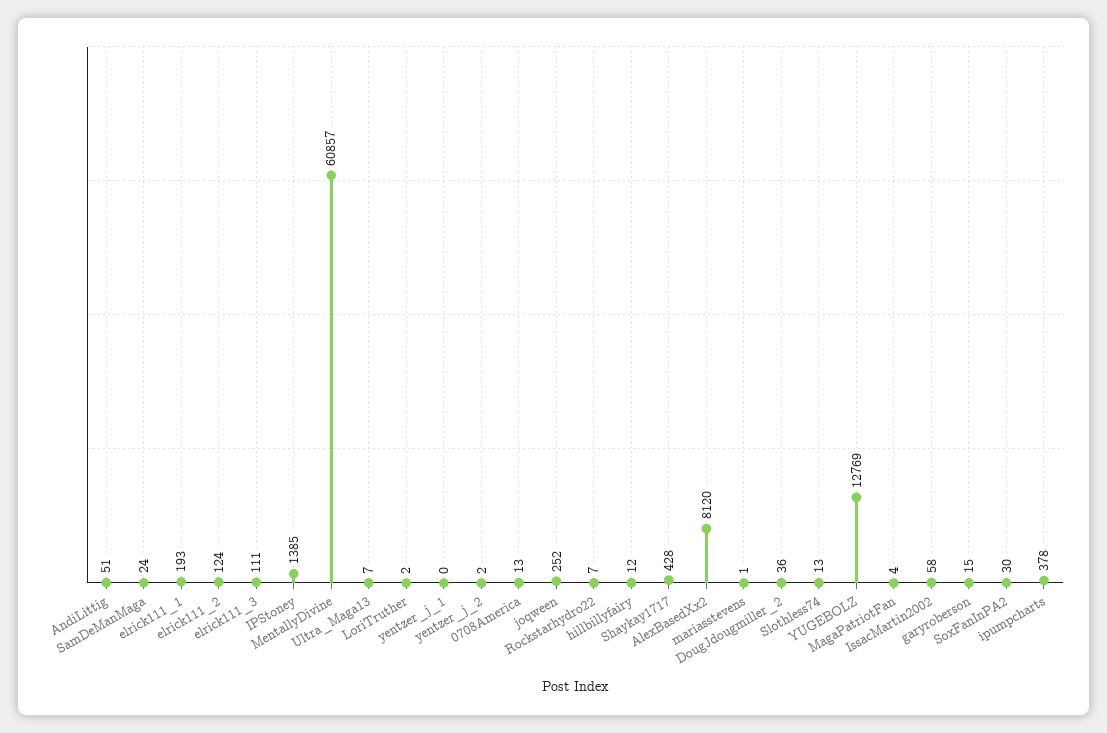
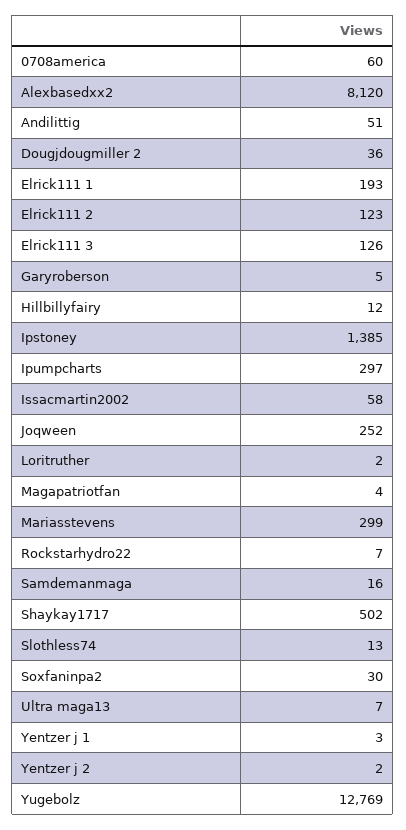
SamDeManMaga: 24 -> 16
elrick111_2: 124 -> 123
elrick111_3: 111 -> 126
MentallyDivine: 60857 -> none
yentzer_j_1: 0 -> 3
0708America: 13 -> 60
Shaykay1717: 428 -> 502
mariasstevens: 1 -> 299
garyroberson: 15 -> 5
ipumpcharts: 378 -> 297

